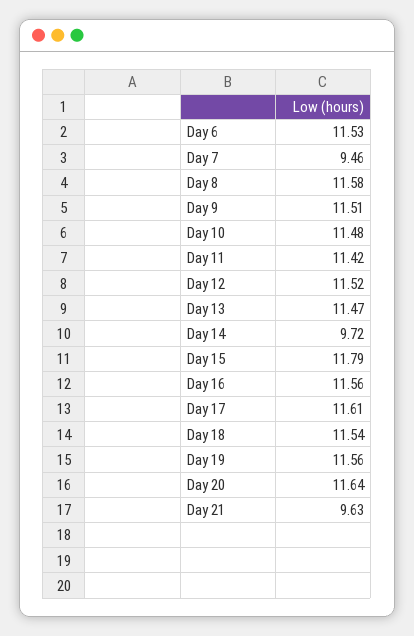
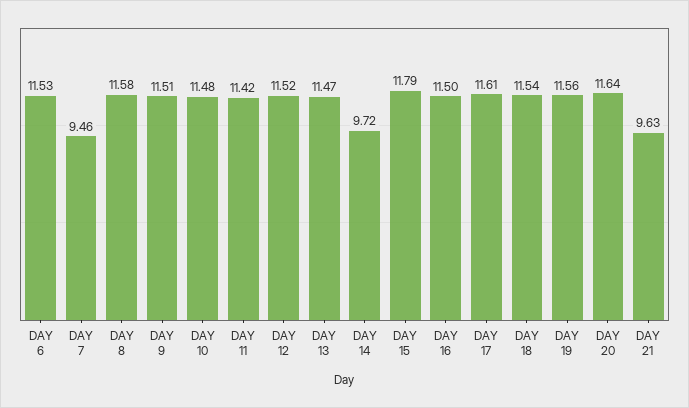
Day 16: 11.56 -> 11.5

